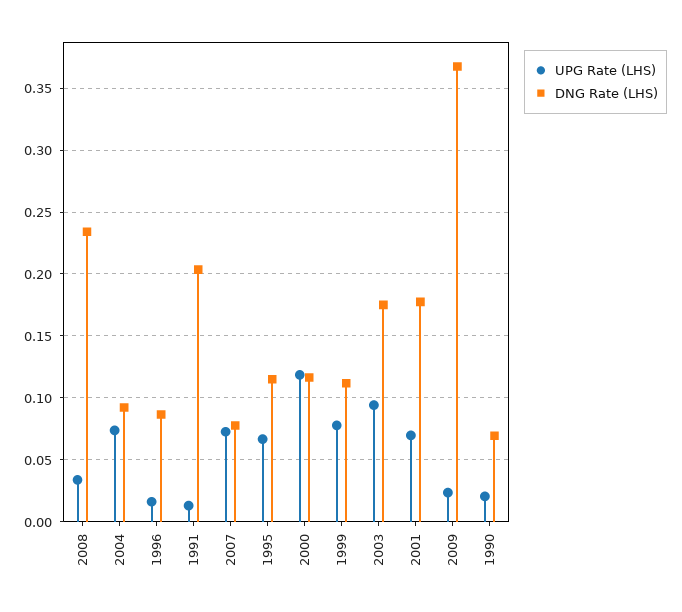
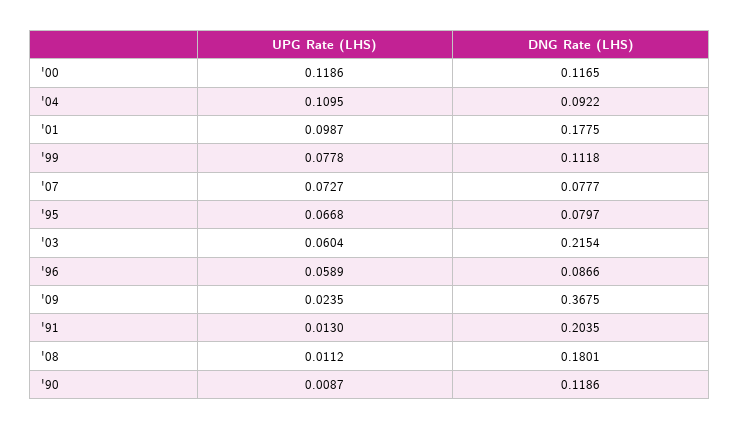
UPG Rate (LHS), 2008: 0.035 -> 0.0112
DNG Rate (LHS), 2008: 0.235 -> 0.1801
UPG Rate (LHS), 2004: 0.075 -> 0.1095
UPG Rate (LHS), 1996: 0.015 -> 0.0589
DNG Rate (LHS), 1995: 0.115 -> 0.0797
UPG Rate (LHS), 2003: 0.095 -> 0.0604
DNG Rate (LHS), 2003: 0.175 -> 0.2154
UPG Rate (LHS), 2001: 0.07 -> 0.0987
UPG Rate (LHS), 1990: 0.02 -> 0.0087
DNG Rate (LHS), 1990: 0.07 -> 0.1186

